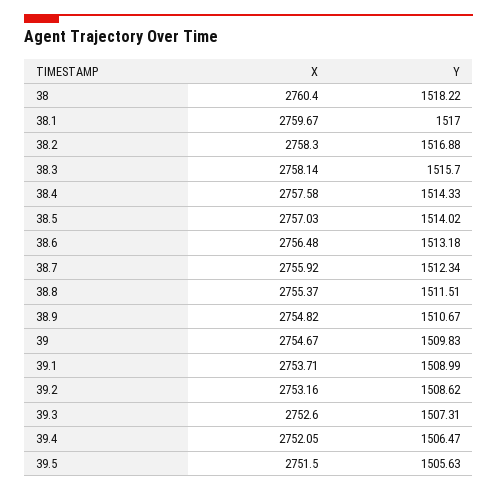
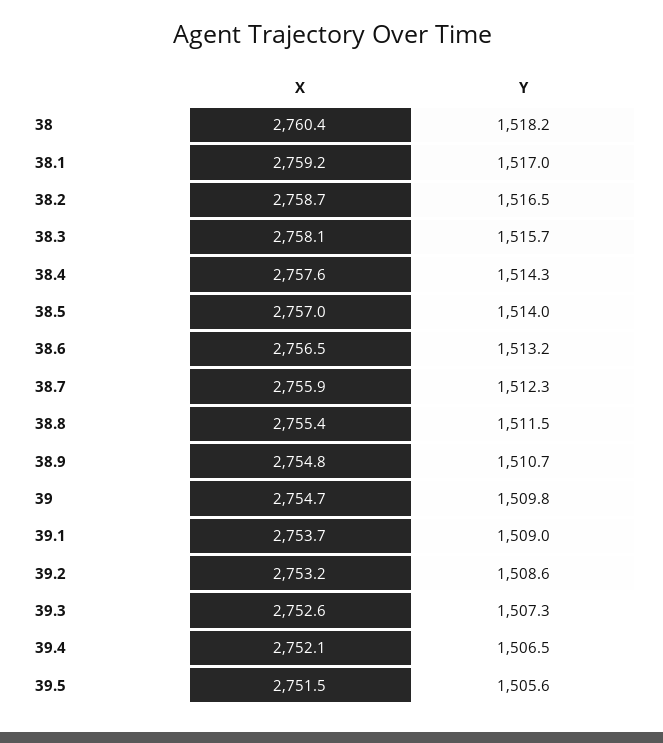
X, 38.1: 2759.67 -> 2759.2
X, 38.2: 2758.3 -> 2758.7
Y, 38.2: 1516.88 -> 1516.5

